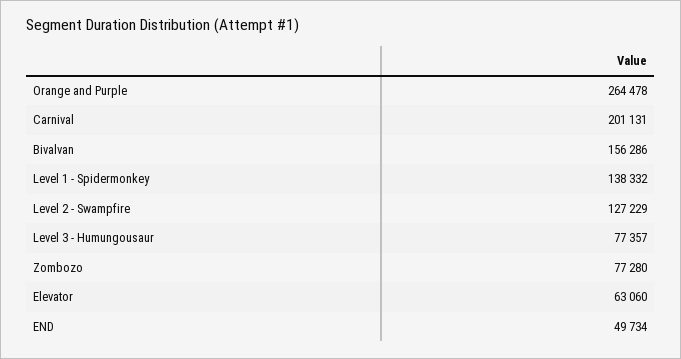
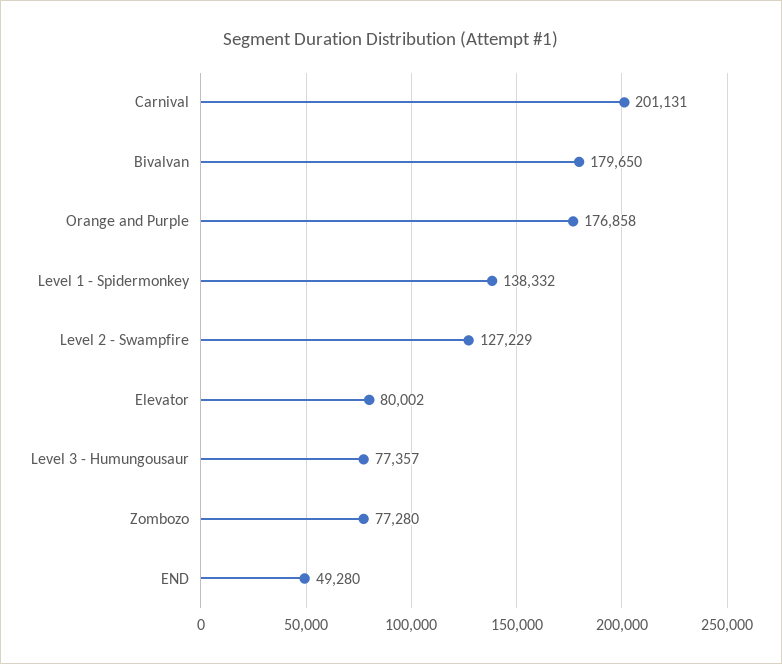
Orange and Purple: 264478 -> 176858
Bivalvan: 156286 -> 179650
Elevator: 63060 -> 80002
END: 49734 -> 49280

